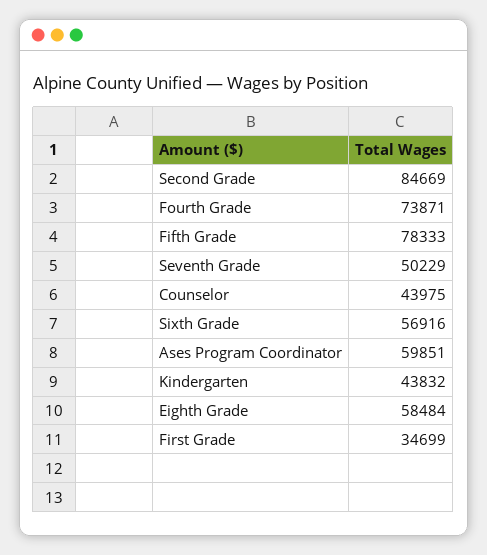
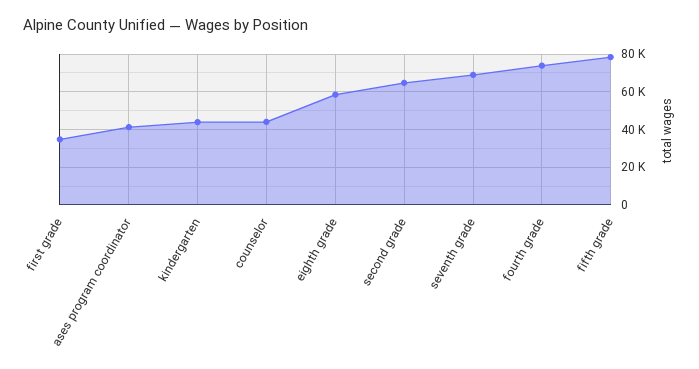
Second Grade: 84669 -> 65000
Seventh Grade: 50229 -> 70000
Sixth Grade: 56916 -> none
Ases Program Coordinator: 59851 -> 40000

